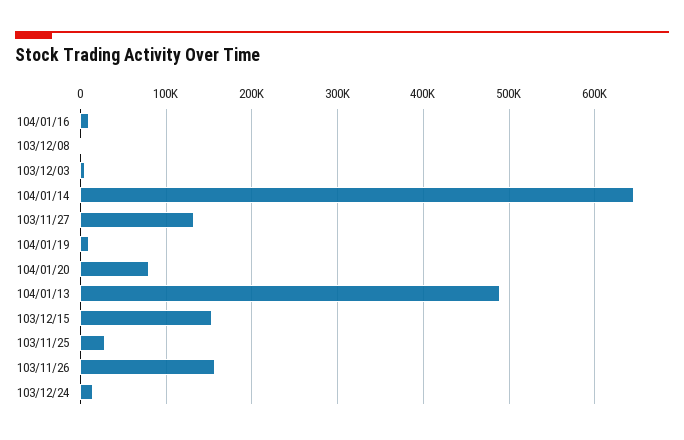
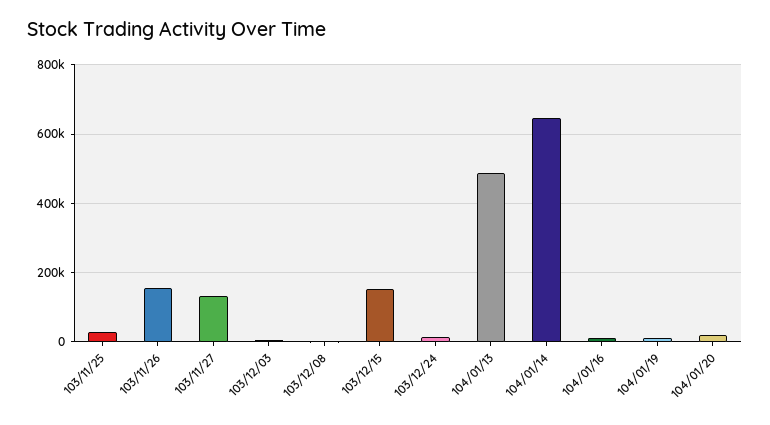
104/01/20: 80000 -> 20000

